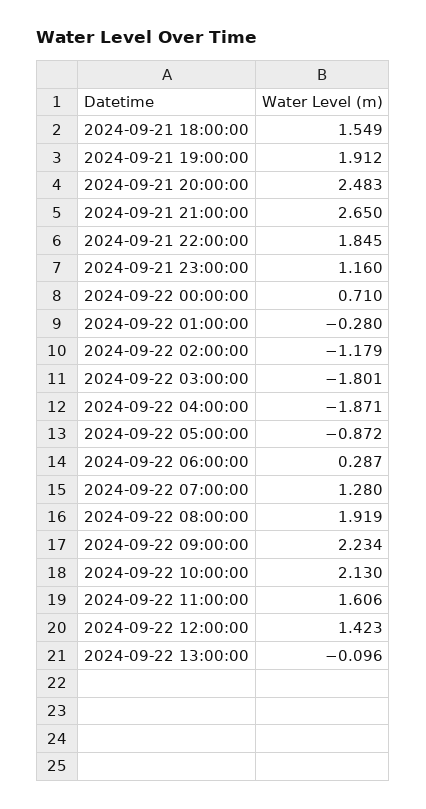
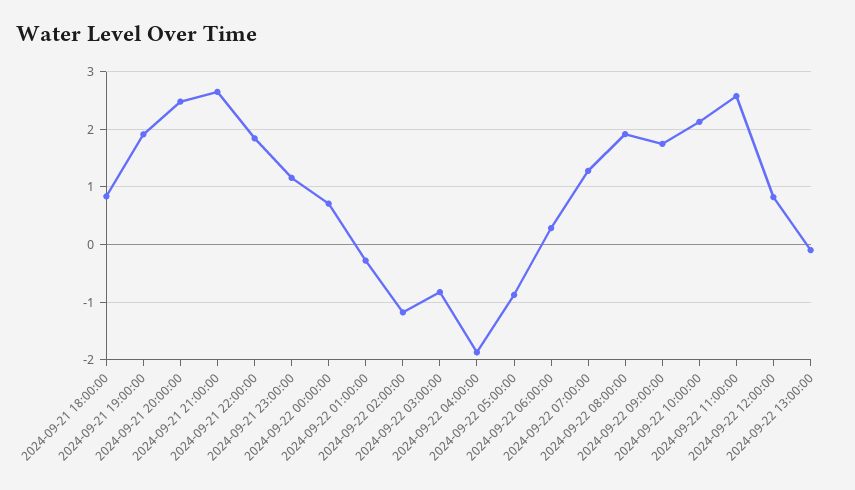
2024-09-21 18:00:00: 1.549 -> 0.8
2024-09-22 03:00:00: -1.801 -> -0.8
2024-09-22 09:00:00: 2.234 -> 1.8
2024-09-22 11:00:00: 1.606 -> 2.6
2024-09-22 12:00:00: 1.423 -> 0.8

